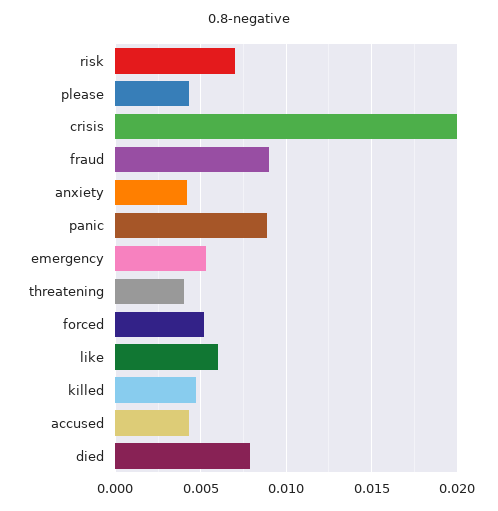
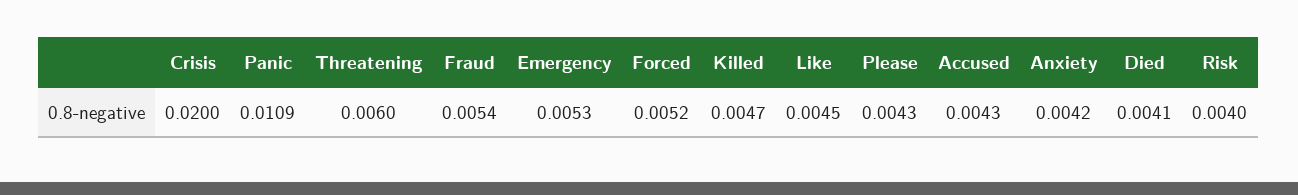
risk: 0.007 -> 0.004
fraud: 0.009 -> 0.0054
panic: 0.009 -> 0.0109
threatening: 0.004 -> 0.006
like: 0.006 -> 0.0045
died: 0.008 -> 0.0041

